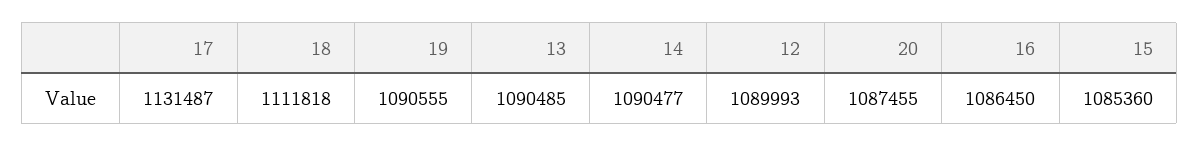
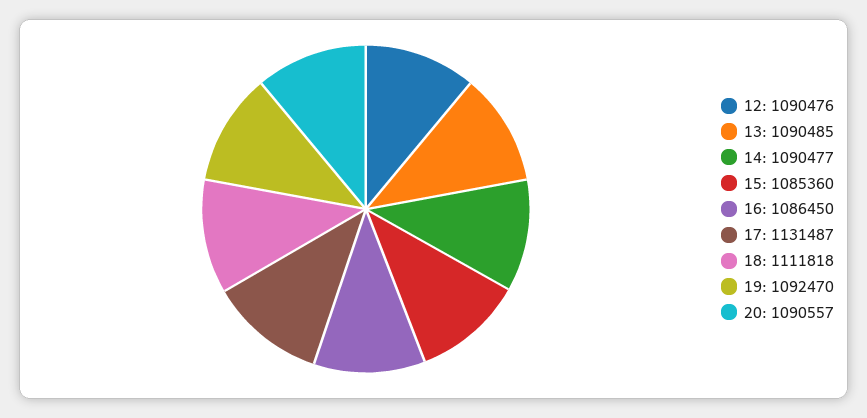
19: 1090555 -> 1092470
12: 1089993 -> 1090476
20: 1087455 -> 1090557

